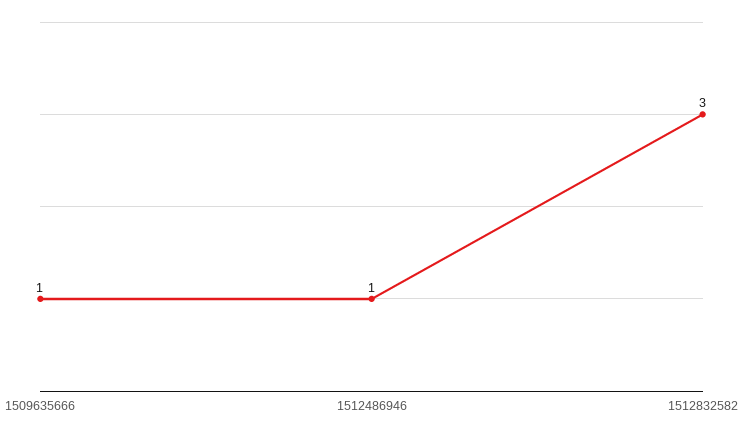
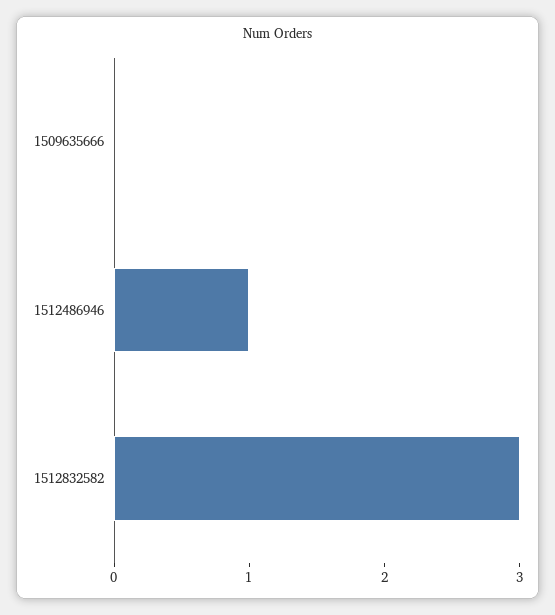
1509635666: 1 -> 0

